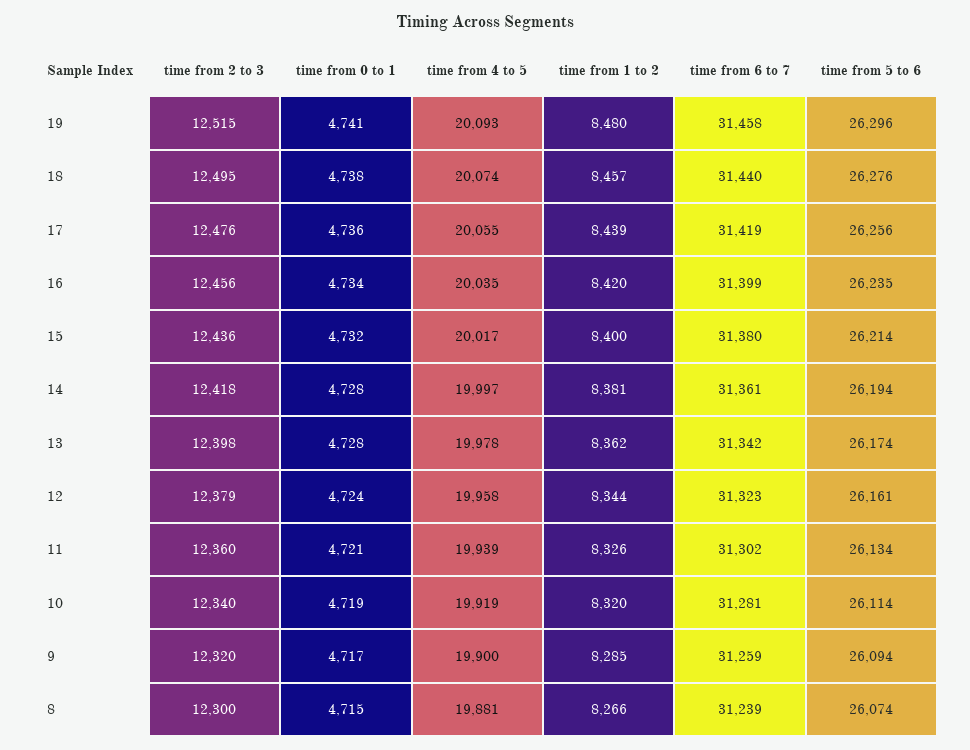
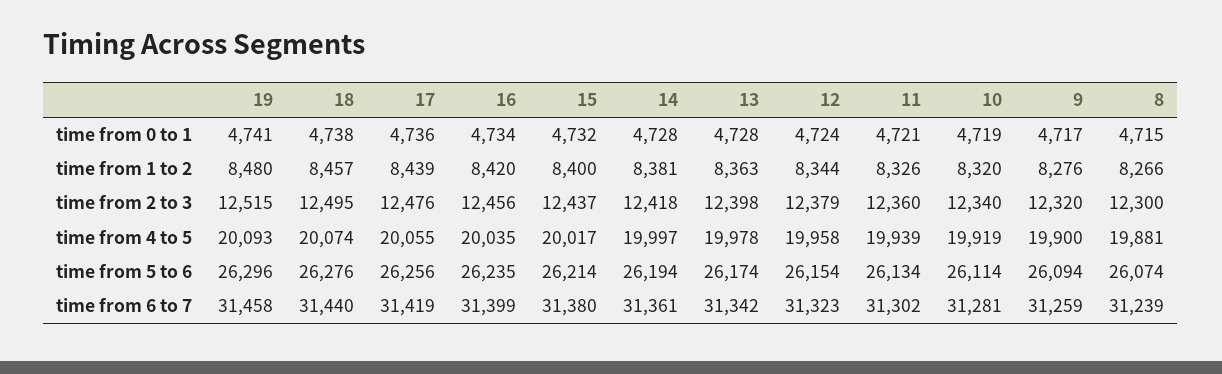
time from 2 to 3, 15: 12436 -> 12437
time from 1 to 2, 13: 8362 -> 8363
time from 5 to 6, 12: 26161 -> 26154
time from 1 to 2, 9: 8285 -> 8276

